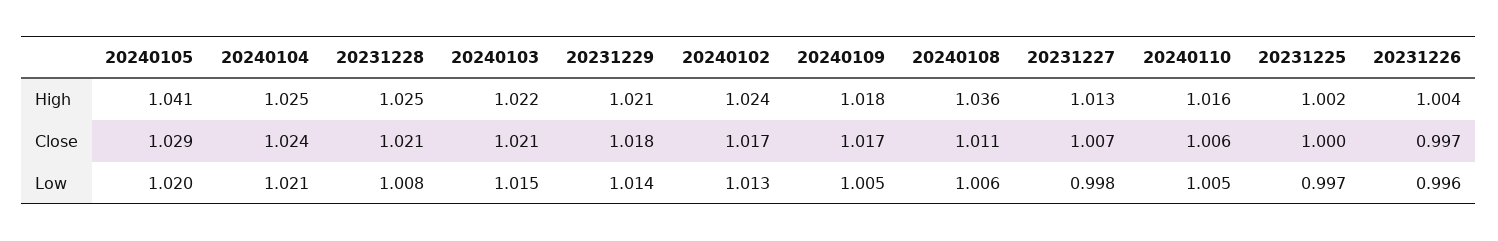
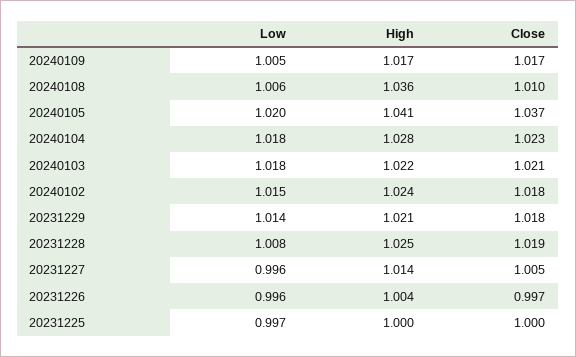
20240104, High: 1.025 -> 1.028
20240109, High: 1.018 -> 1.017
20231227, High: 1.013 -> 1.014
20240110, High: 1.016 -> none
20231225, High: 1.002 -> 1
20240105, Close: 1.029 -> 1.037
20240104, Close: 1.024 -> 1.023
20231228, Close: 1.021 -> 1.019
20240102, Close: 1.017 -> 1.018
20240108, Close: 1.011 -> 1.01
20231227, Close: 1.007 -> 1.005
20240110, Close: 1.006 -> none
20240104, Low: 1.021 -> 1.018
20240103, Low: 1.015 -> 1.018
20240102, Low: 1.013 -> 1.015
20231227, Low: 0.998 -> 0.996
20240110, Low: 1.005 -> none

